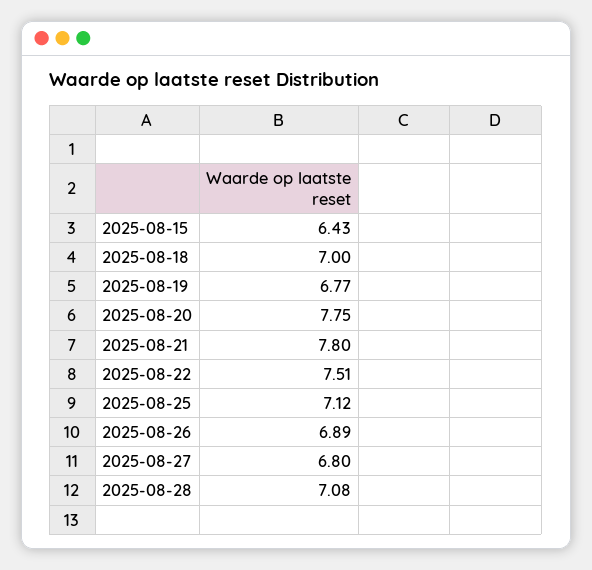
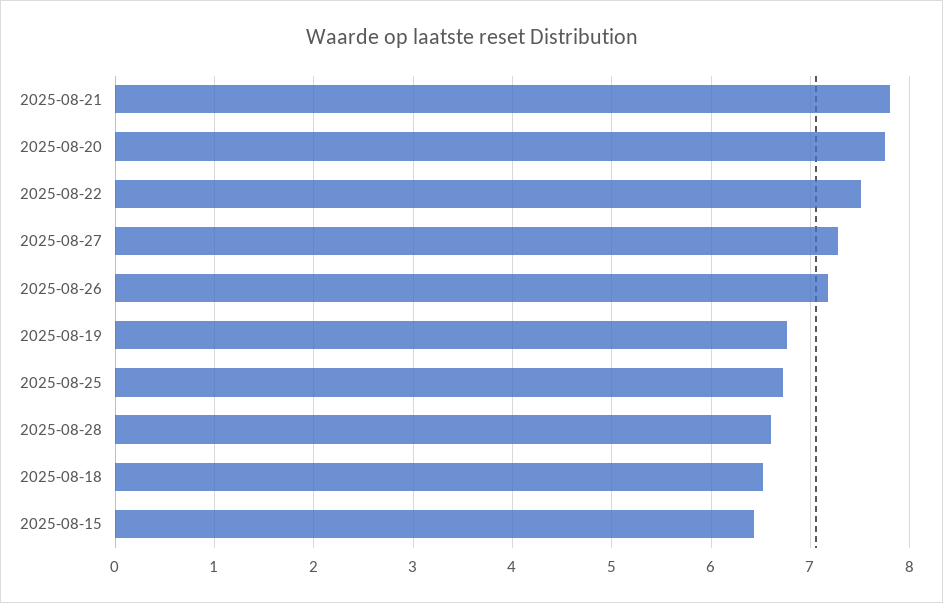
2025-08-18: 7 -> 6.5
2025-08-25: 7.12 -> 6.7
2025-08-26: 6.89 -> 7.2
2025-08-27: 6.8 -> 7.3
2025-08-28: 7.08 -> 6.6

